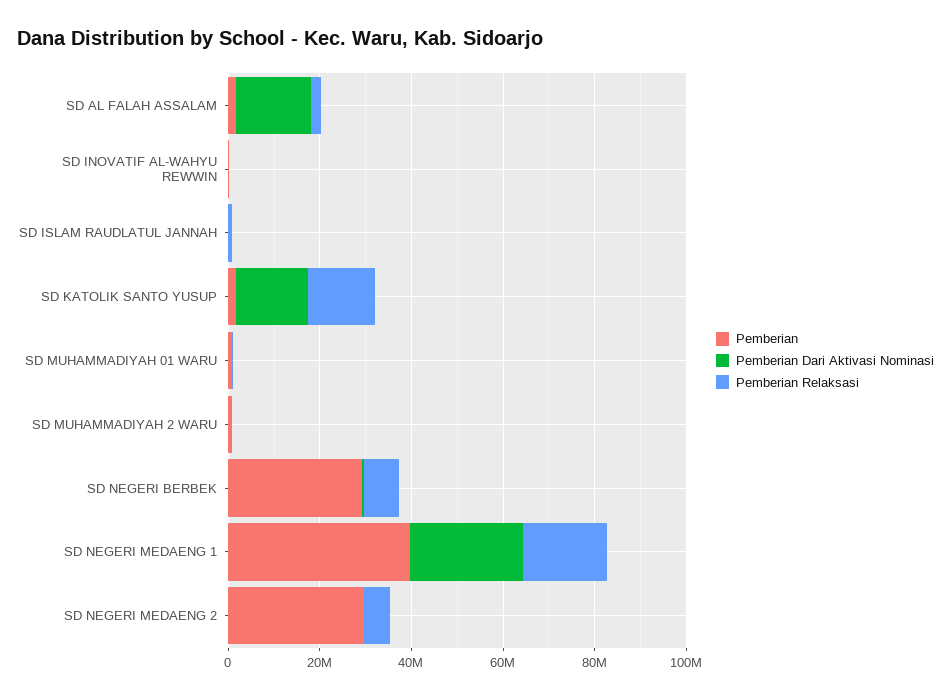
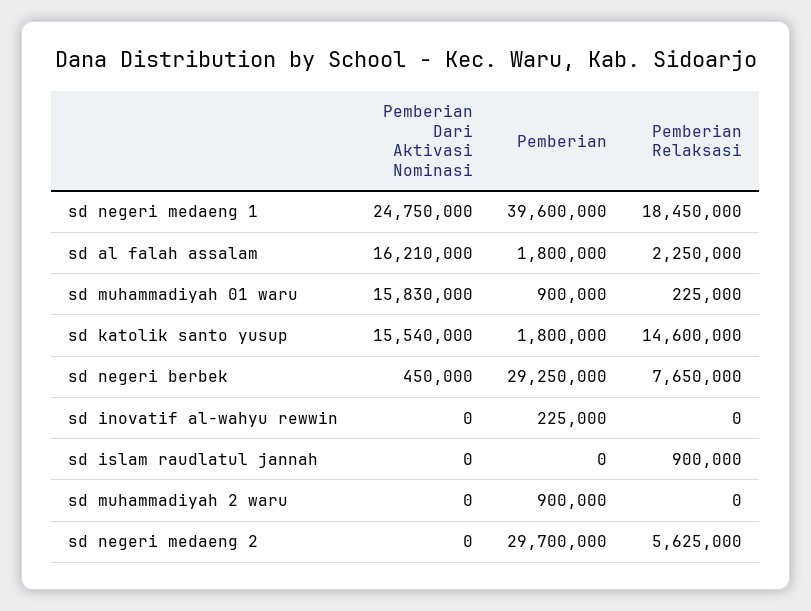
Pemberian Dari Aktivasi Nominasi, SD MUHAMMADIYAH 01 WARU: 0 -> 15830000

